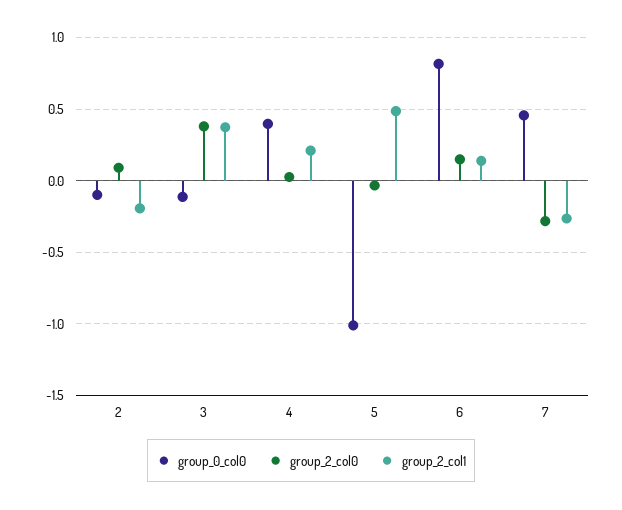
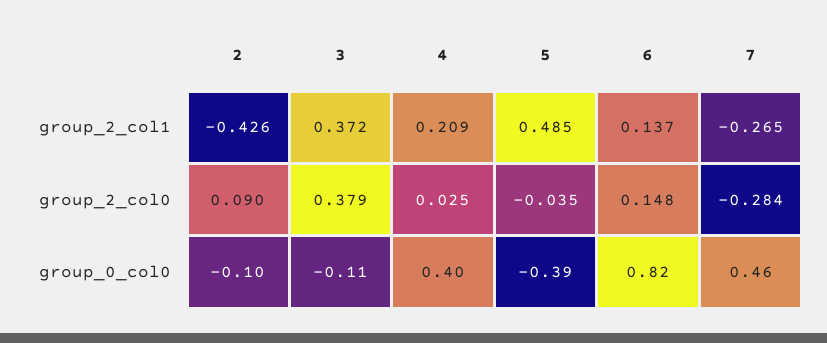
group_2_col1, 2: -0.2 -> -0.426
group_0_col0, 5: -1 -> -0.39

